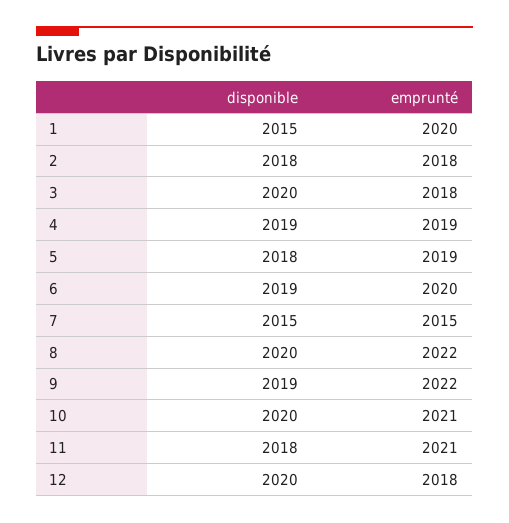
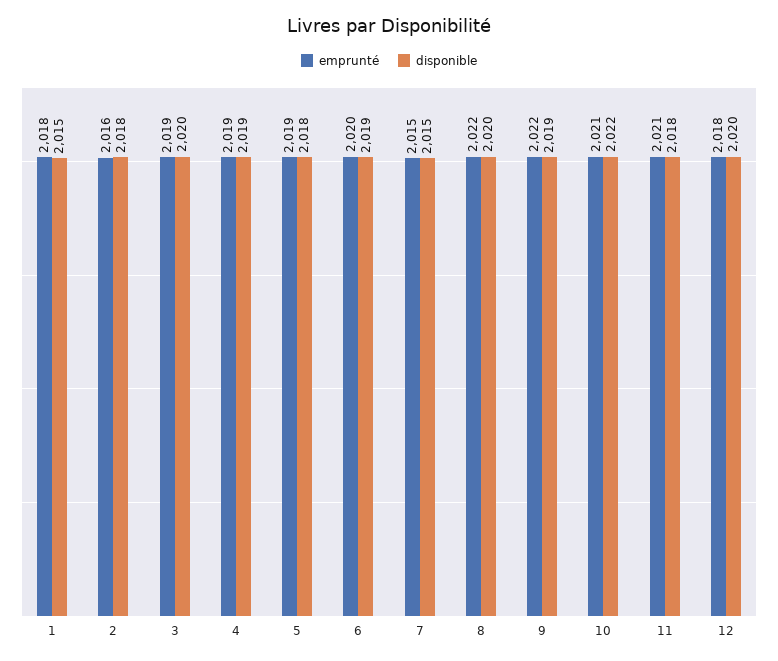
emprunté, 1: 2020 -> 2018
emprunté, 2: 2018 -> 2016
emprunté, 3: 2018 -> 2019
disponible, 10: 2020 -> 2022

